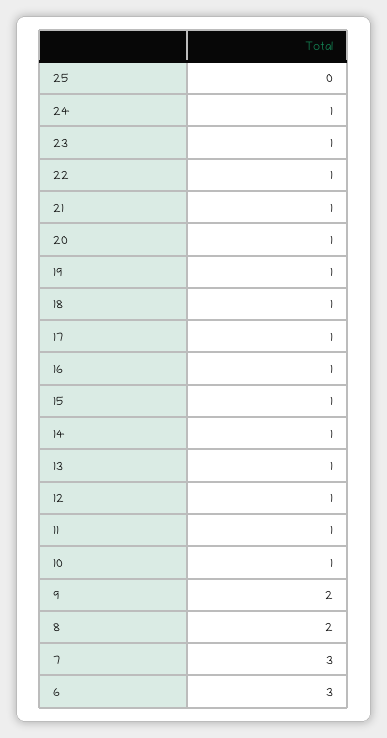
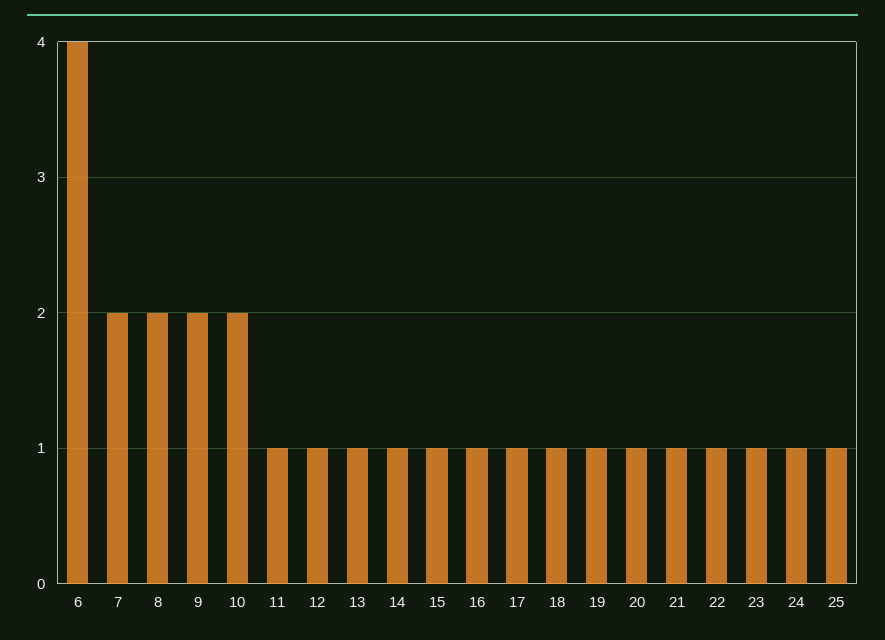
25: 0 -> 1
10: 1 -> 2
7: 3 -> 2
6: 3 -> 4

